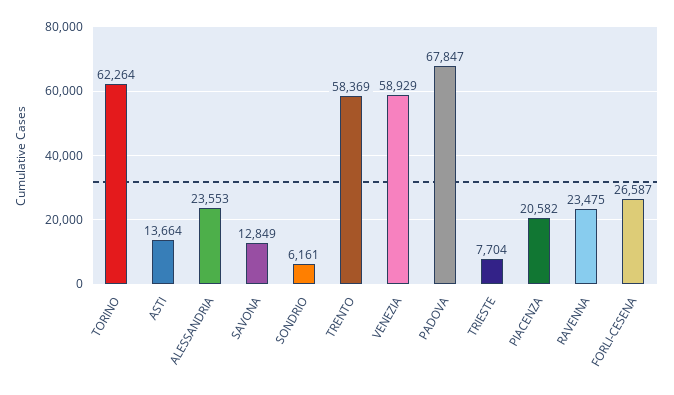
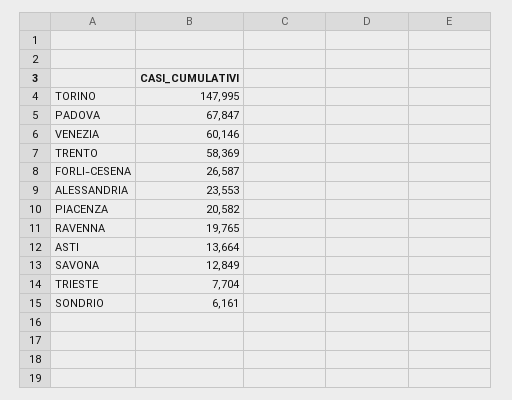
TORINO: 62264 -> 147995
VENEZIA: 58929 -> 60146
RAVENNA: 23475 -> 19765

